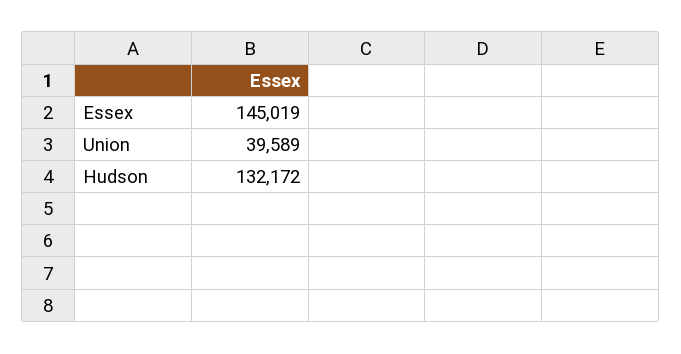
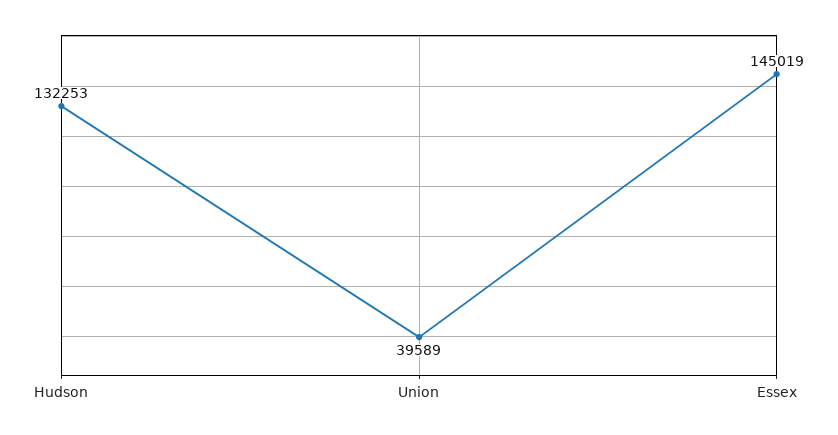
Hudson: 132172 -> 132253

